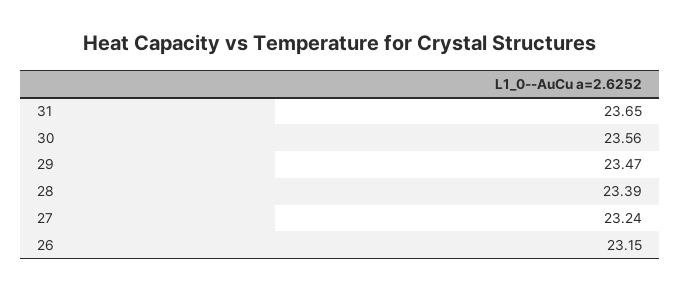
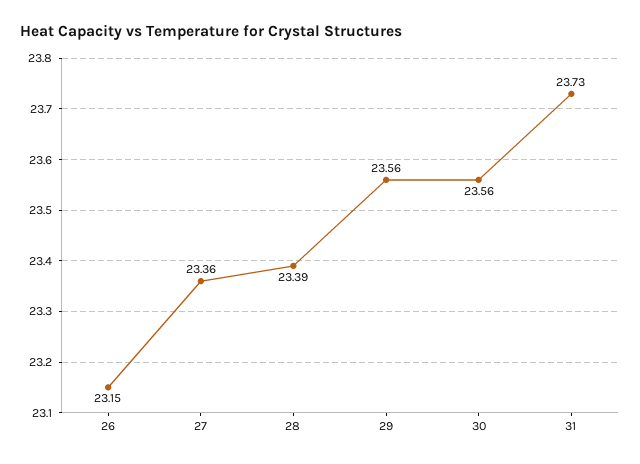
31: 23.65 -> 23.73
29: 23.47 -> 23.56
27: 23.24 -> 23.36

